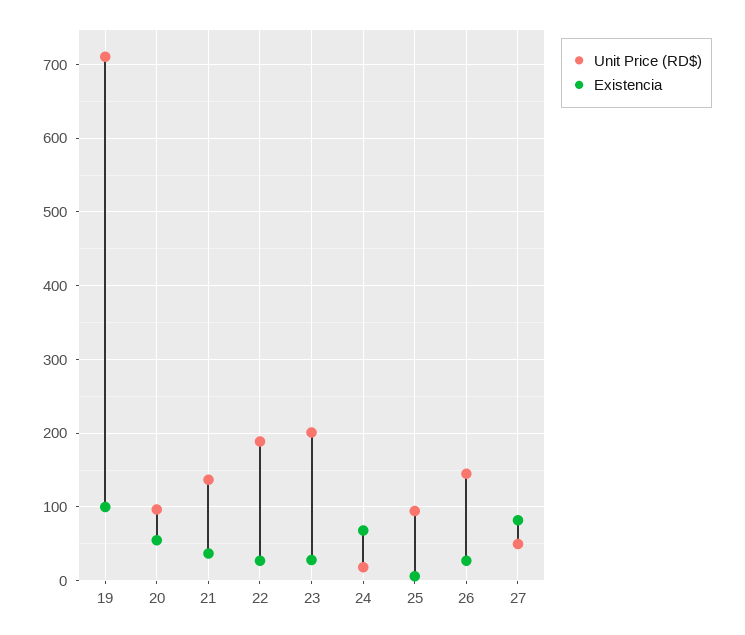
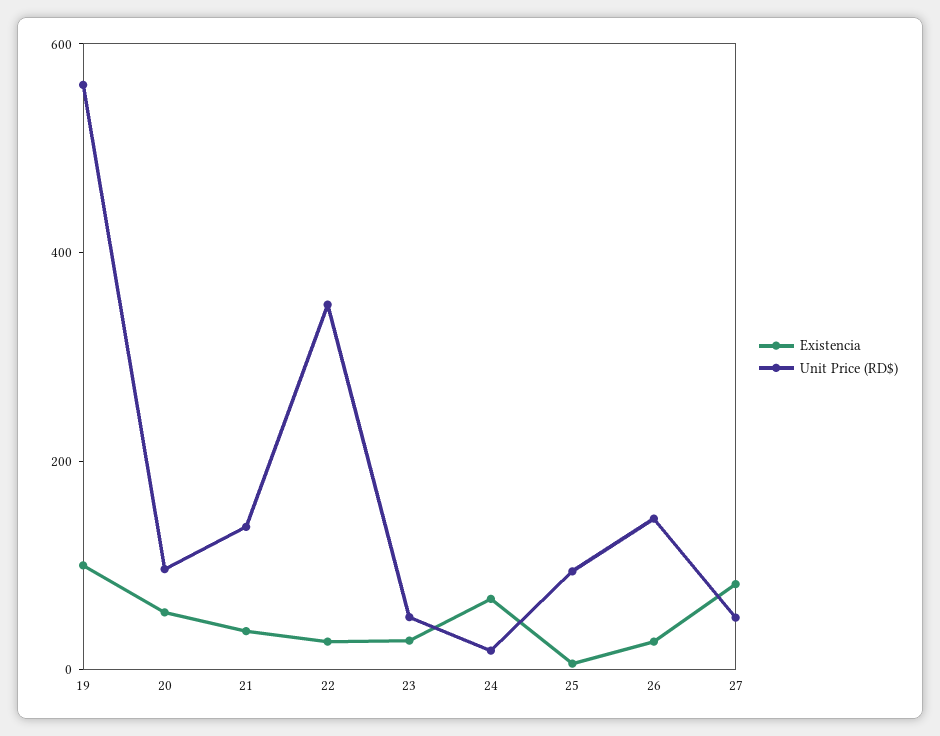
Unit Price (RD$), 19: 710 -> 550
Unit Price (RD$), 22: 190 -> 350
Unit Price (RD$), 23: 200 -> 50

